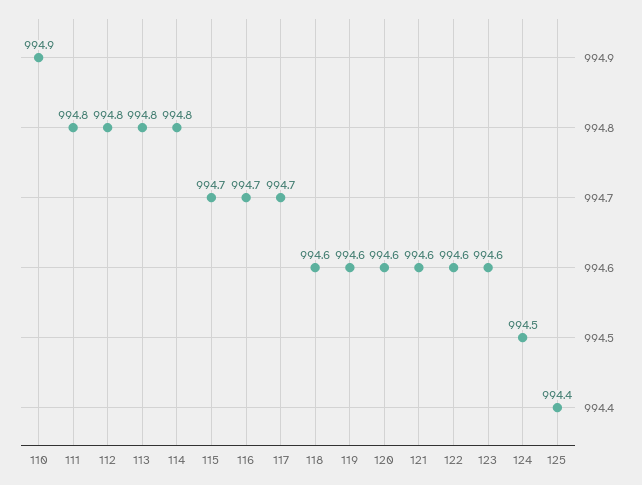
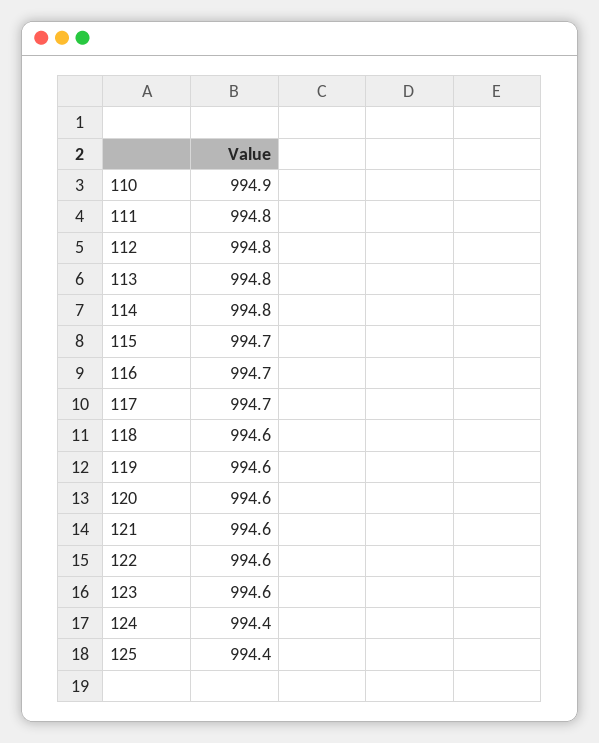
124: 994.5 -> 994.4

